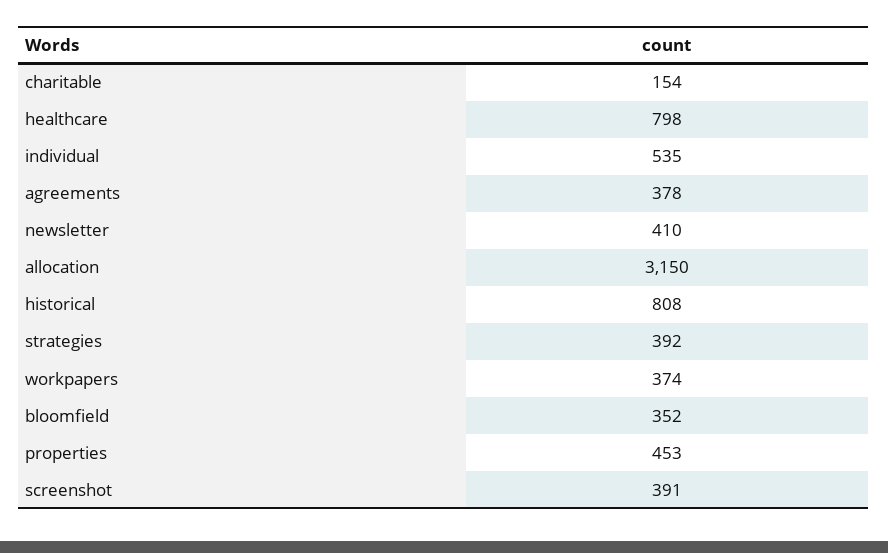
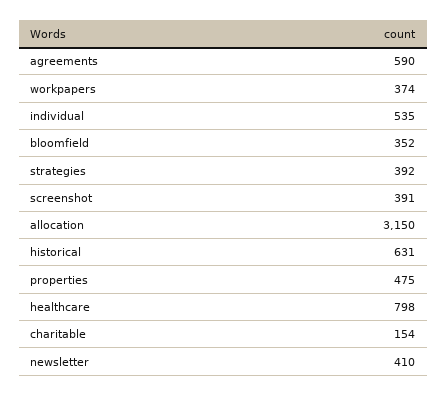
agreements: 378 -> 590
historical: 808 -> 631
properties: 453 -> 475

